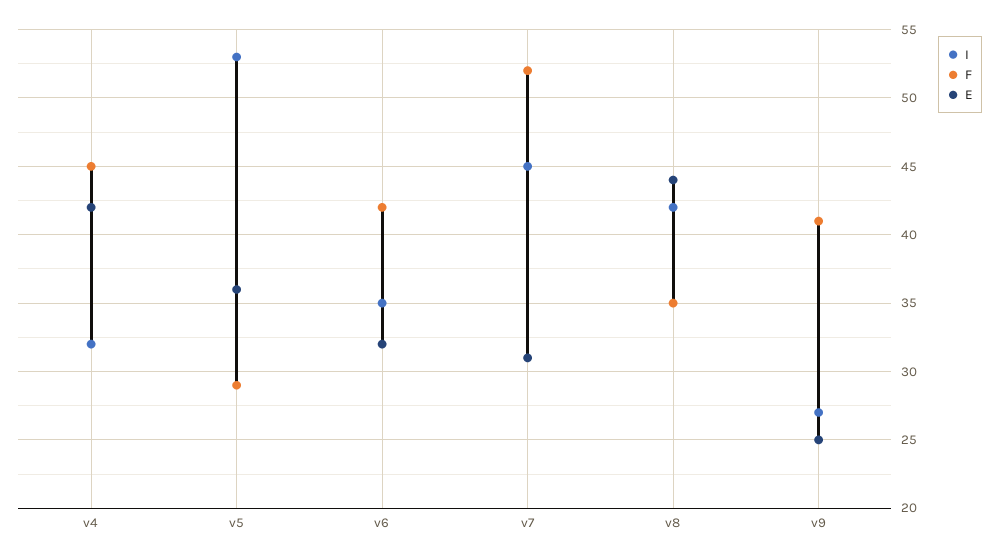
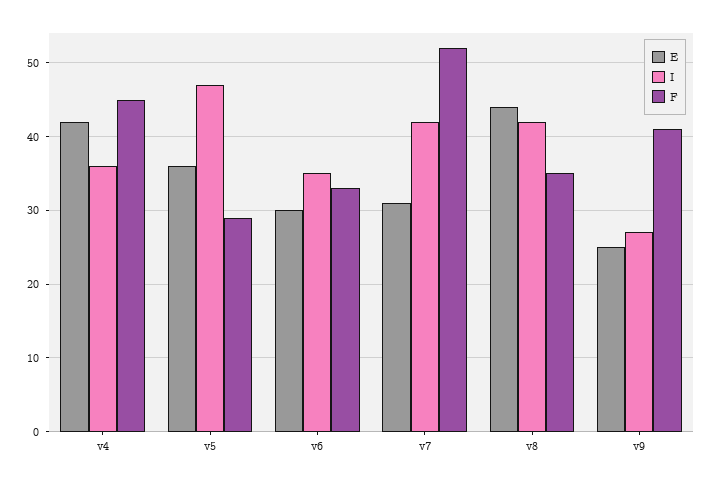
I, v4: 32 -> 36
I, v5: 53 -> 47
F, v6: 42 -> 33
E, v6: 32 -> 30
I, v7: 45 -> 42

